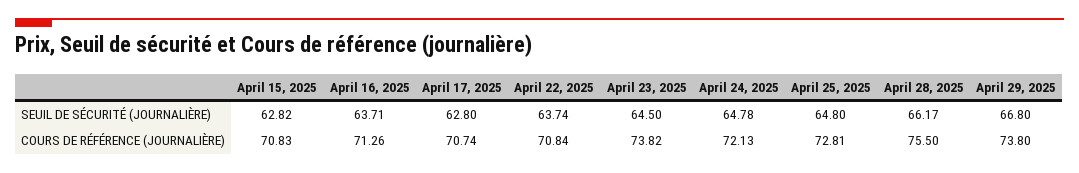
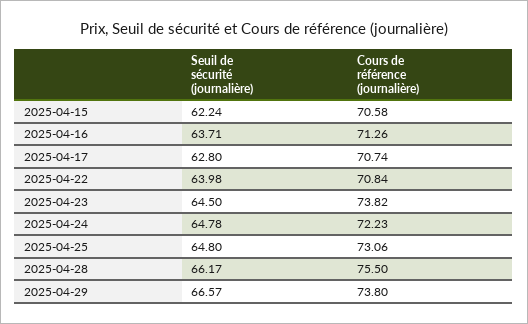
April 15, 2025, SEUIL DE SÉCURITÉ (JOURNALIÈRE): 62.82 -> 62.24
April 22, 2025, SEUIL DE SÉCURITÉ (JOURNALIÈRE): 63.74 -> 63.98
April 29, 2025, SEUIL DE SÉCURITÉ (JOURNALIÈRE): 66.8 -> 66.57
April 15, 2025, COURS DE RÉFÉRENCE (JOURNALIÈRE): 70.83 -> 70.58
April 24, 2025, COURS DE RÉFÉRENCE (JOURNALIÈRE): 72.13 -> 72.23
April 25, 2025, COURS DE RÉFÉRENCE (JOURNALIÈRE): 72.81 -> 73.06

